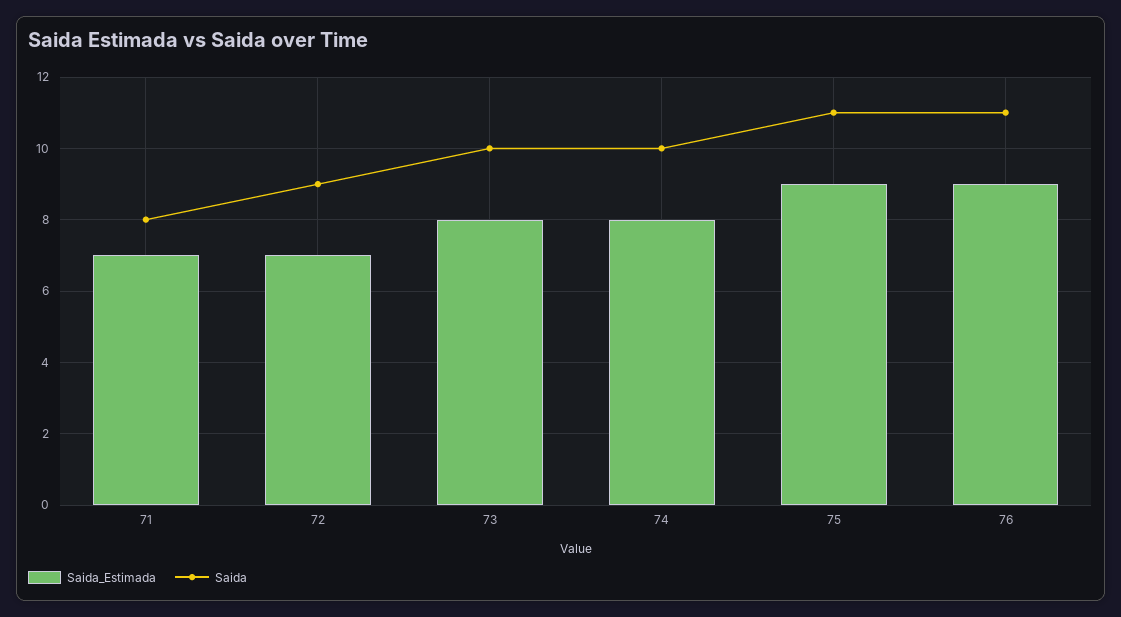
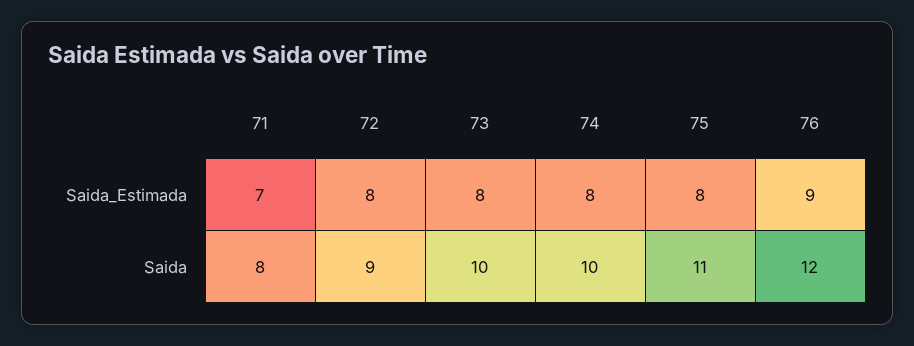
Saida_Estimada, 72: 7 -> 8
Saida_Estimada, 75: 9 -> 8
Saida, 76: 11 -> 12

